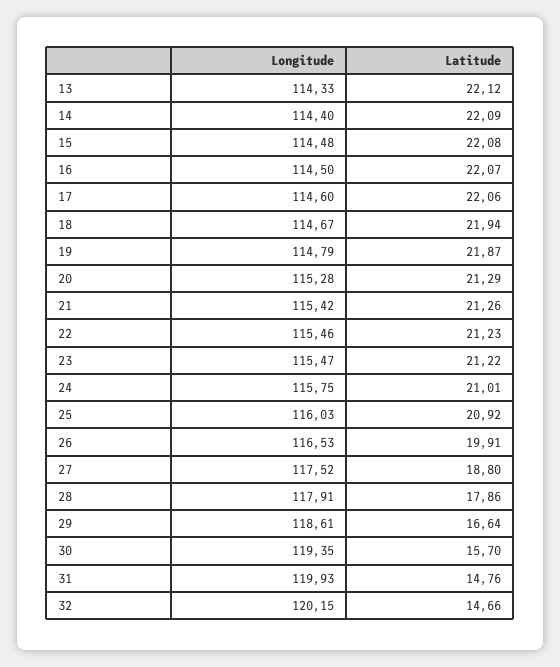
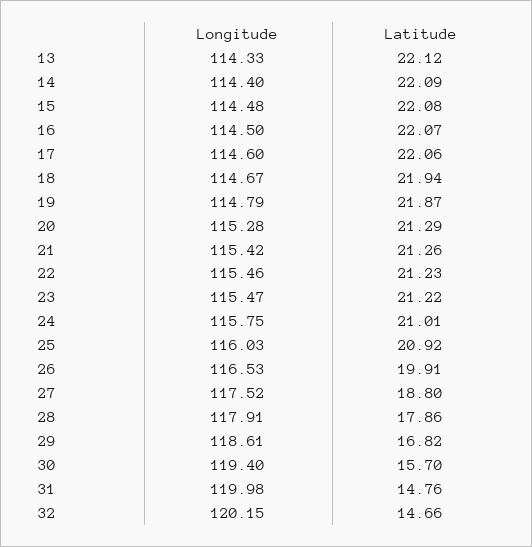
Latitude, 29: 16.64 -> 16.82
Longitude, 30: 119.35 -> 119.4
Longitude, 31: 119.93 -> 119.98

